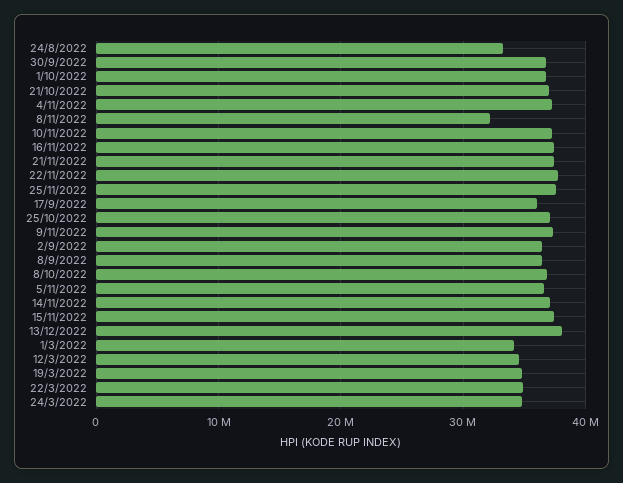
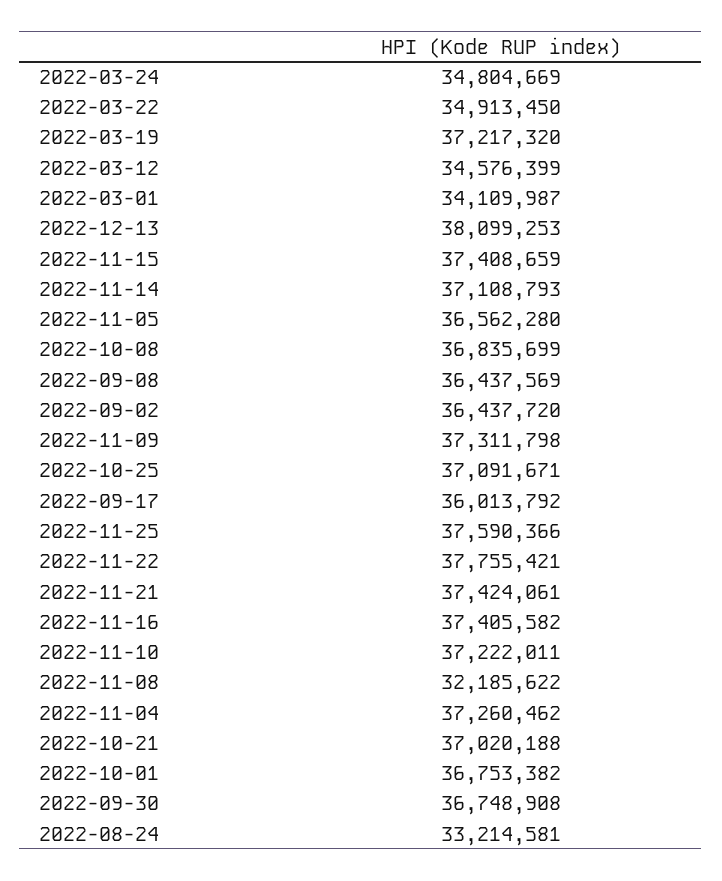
19/3/2022: 35000000 -> 37217320

